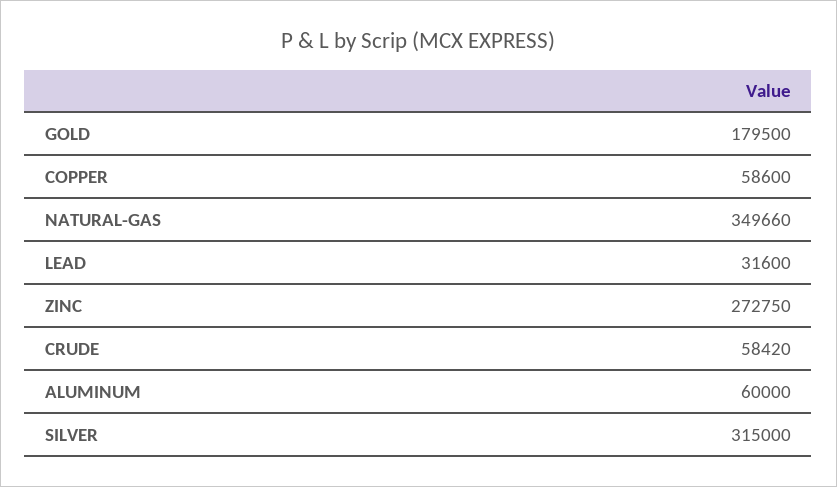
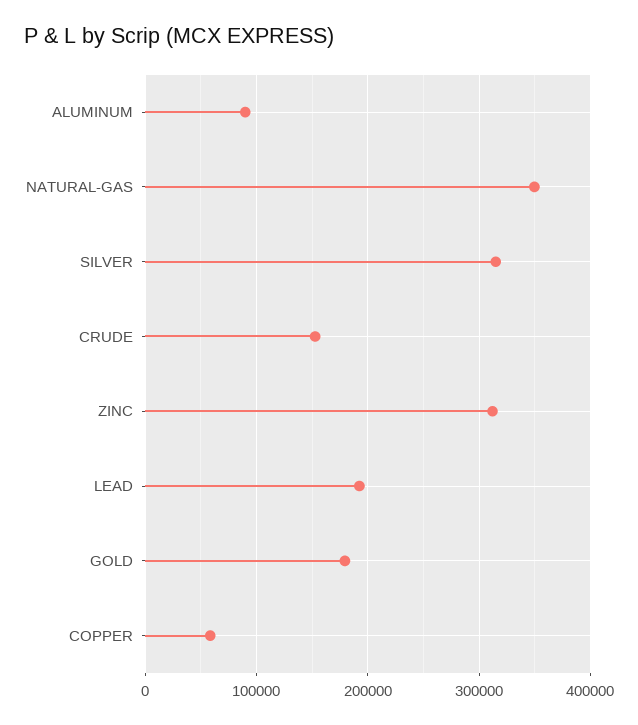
LEAD: 31600 -> 190000
ZINC: 272750 -> 310000
CRUDE: 58420 -> 150000
ALUMINUM: 60000 -> 90000

